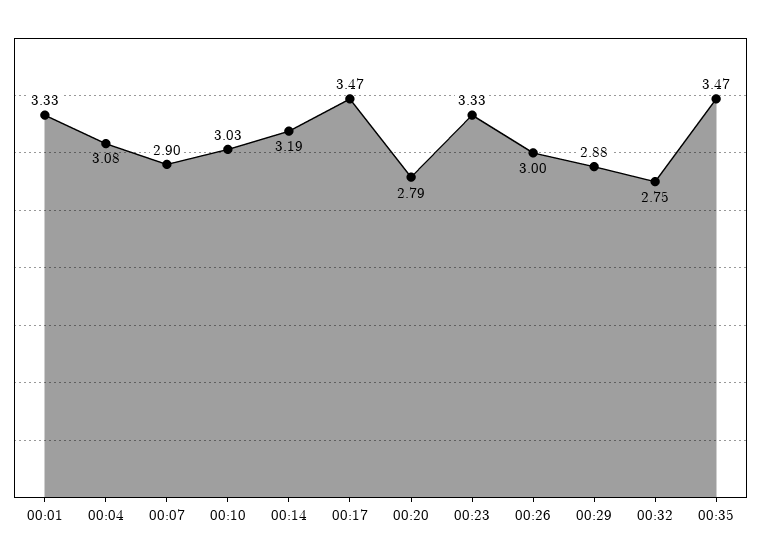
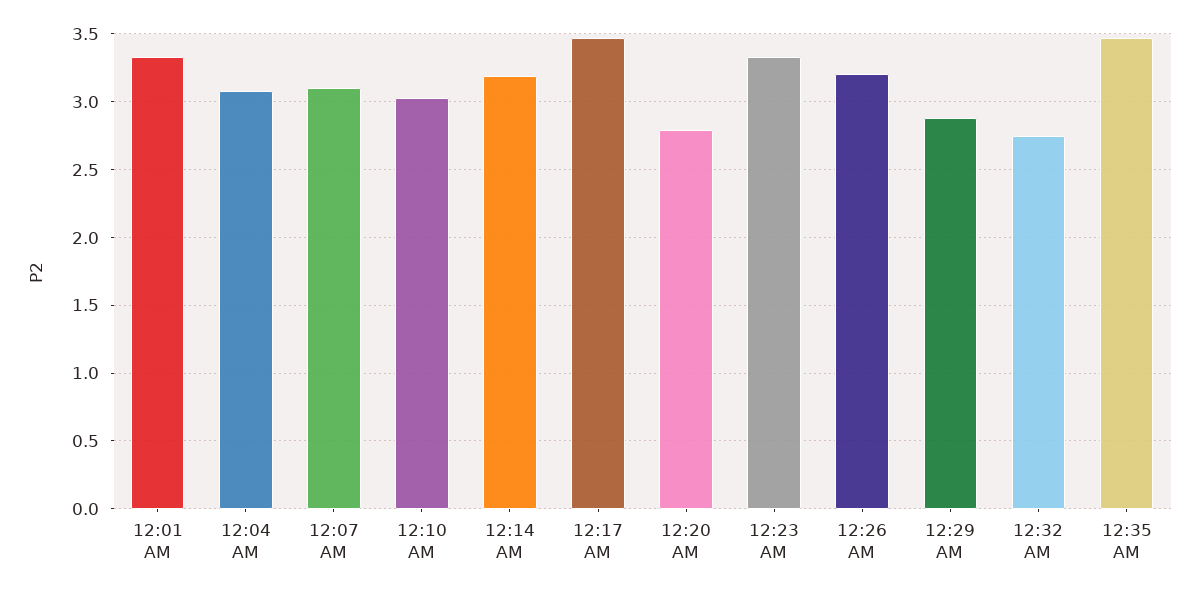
00:07: 2.9 -> 3.1
00:26: 3 -> 3.2

